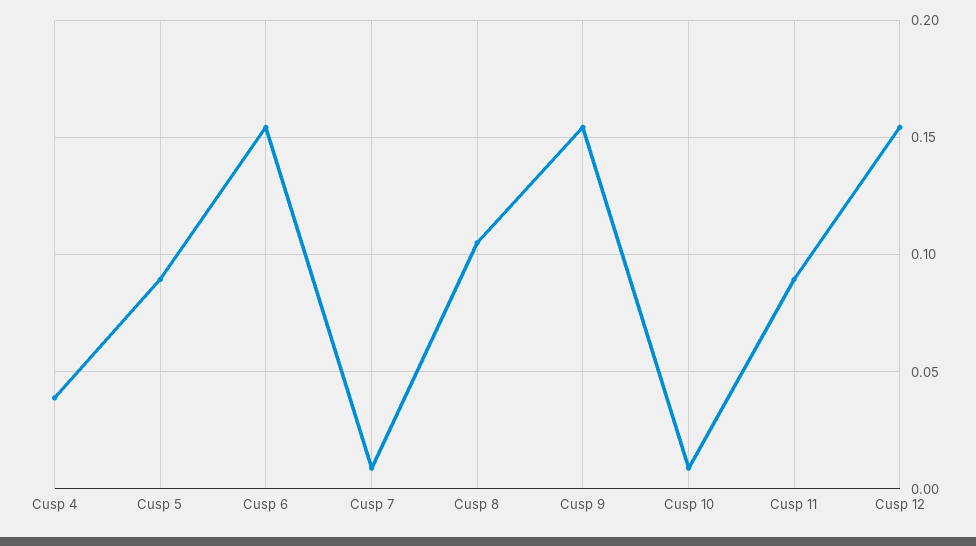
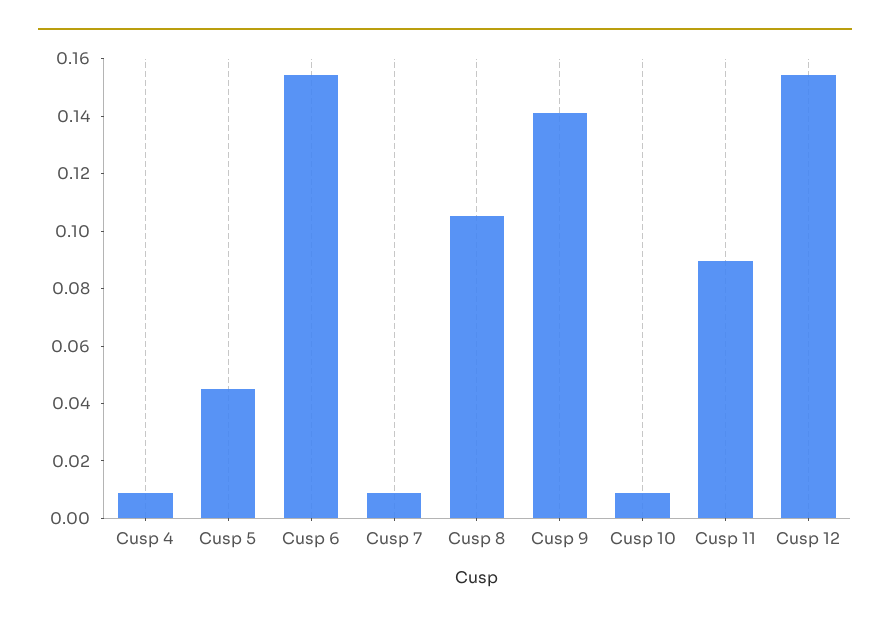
Cusp 4: 0.04 -> 0.01
Cusp 5: 0.09 -> 0.045
Cusp 9: 0.155 -> 0.14

